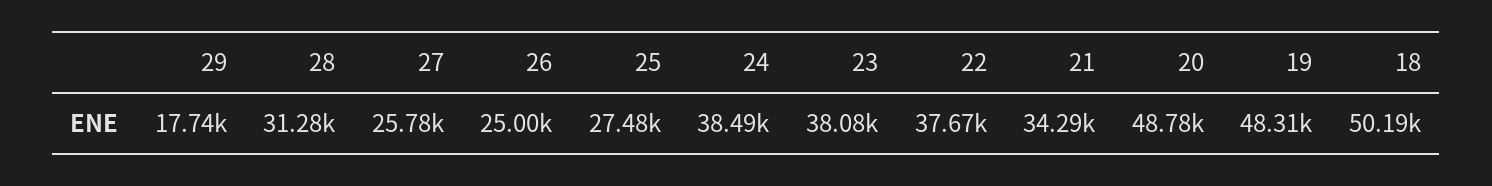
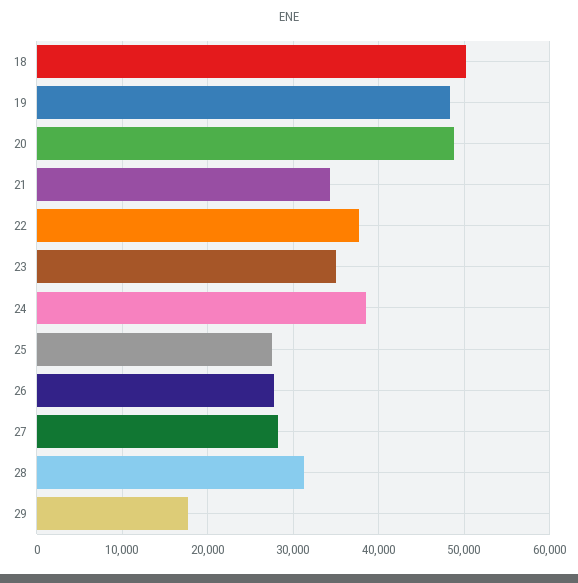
27: 25780 -> 28000
26: 25000 -> 28000
23: 38080 -> 35000

